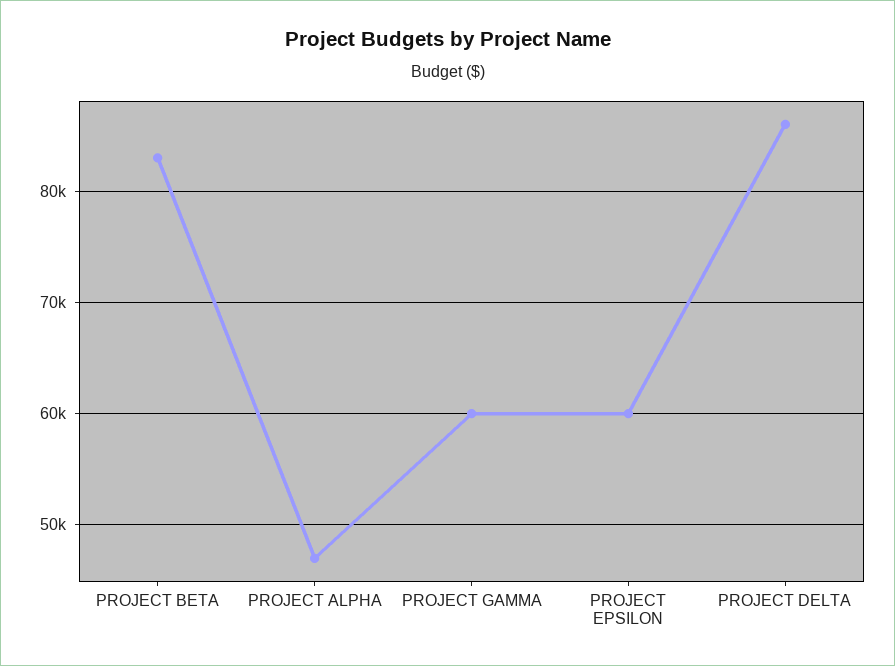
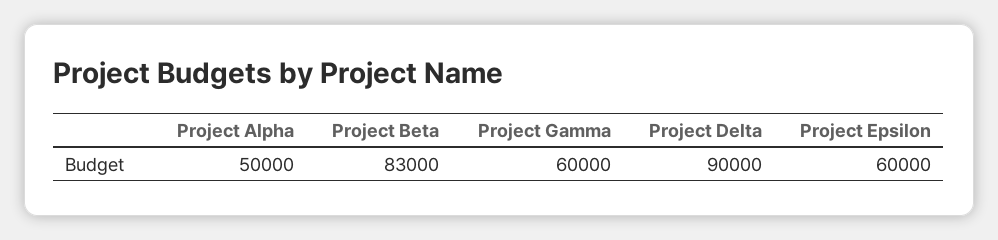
PROJECT ALPHA: 47000 -> 50000
PROJECT DELTA: 86000 -> 90000

